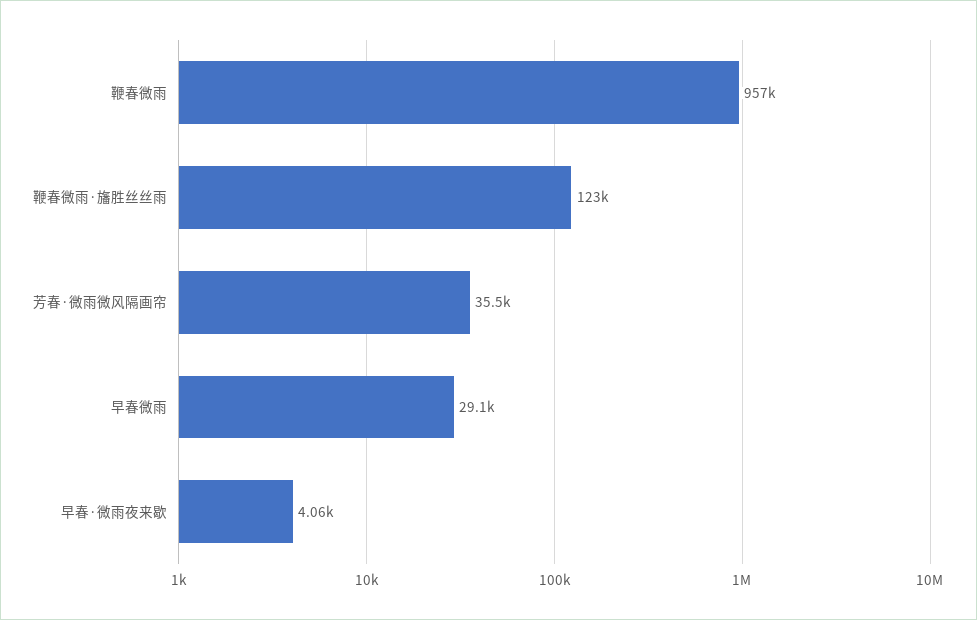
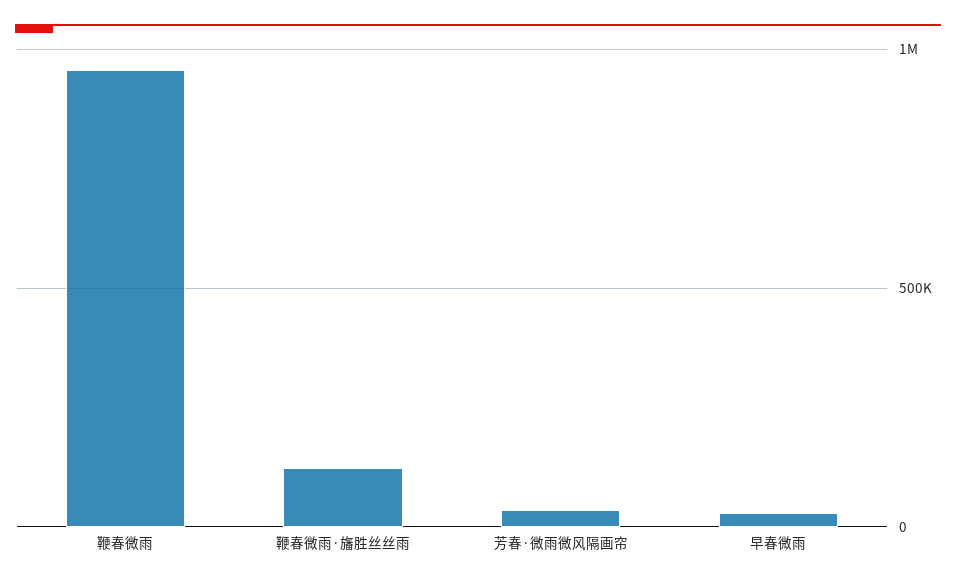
早春·微雨夜来歇: 4060 -> none

